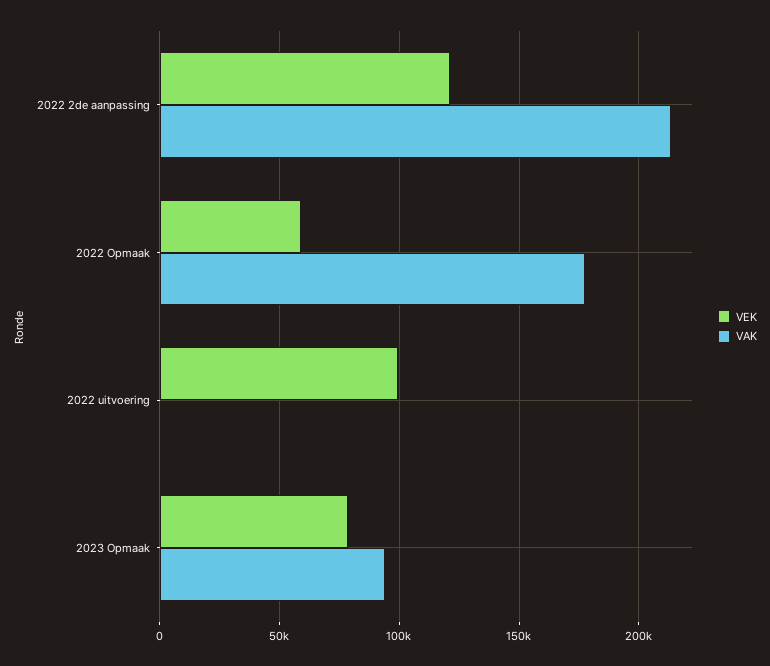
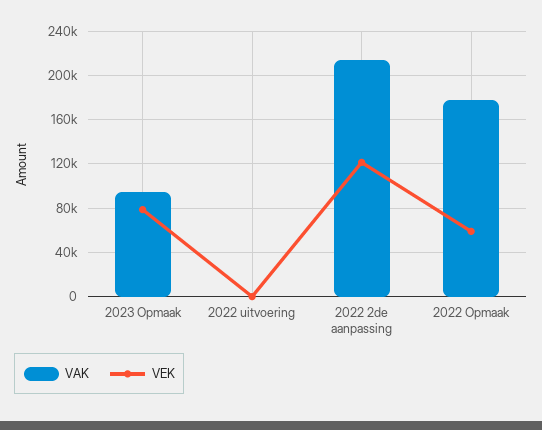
VEK, 2022 uitvoering: 100000 -> 0

